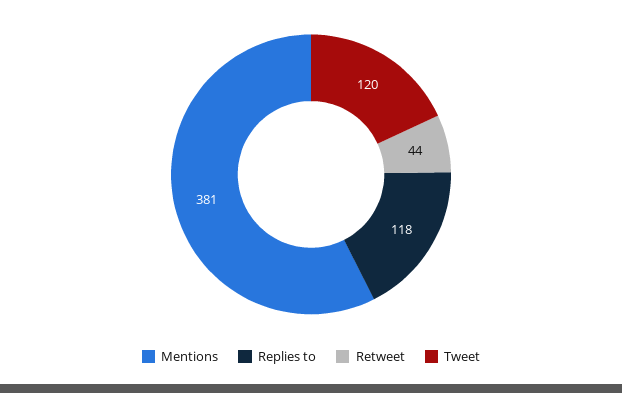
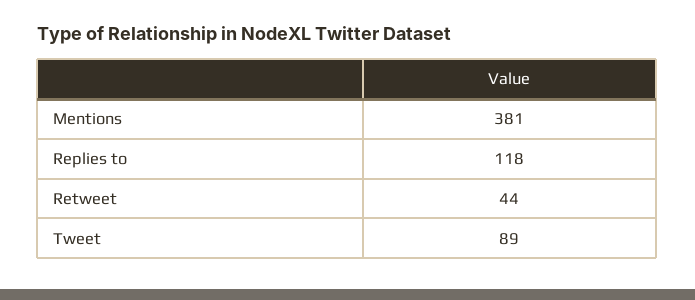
Tweet: 120 -> 89

